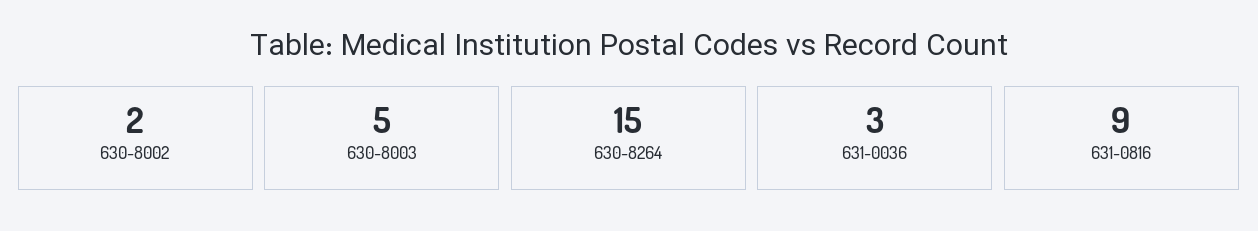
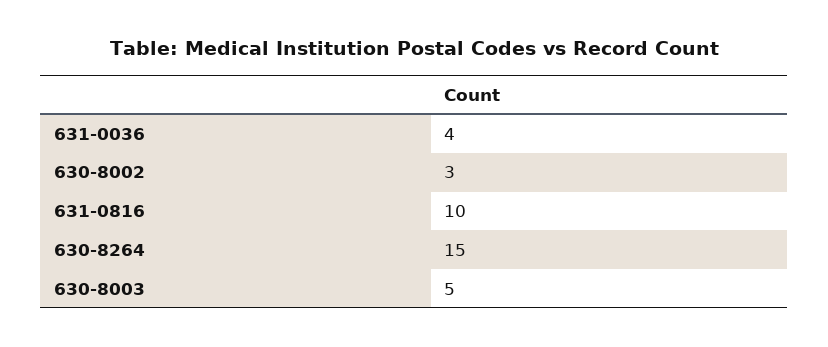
630-8002: 2 -> 3
631-0036: 3 -> 4
631-0816: 9 -> 10

